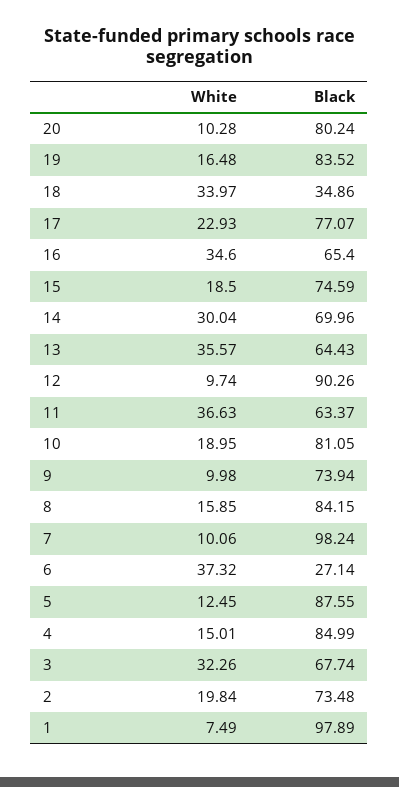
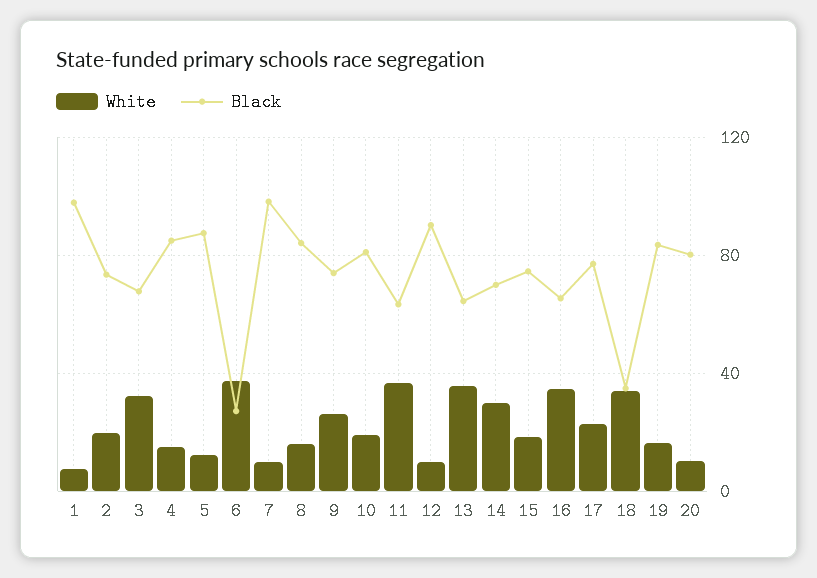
White, 9: 9.98 -> 25

